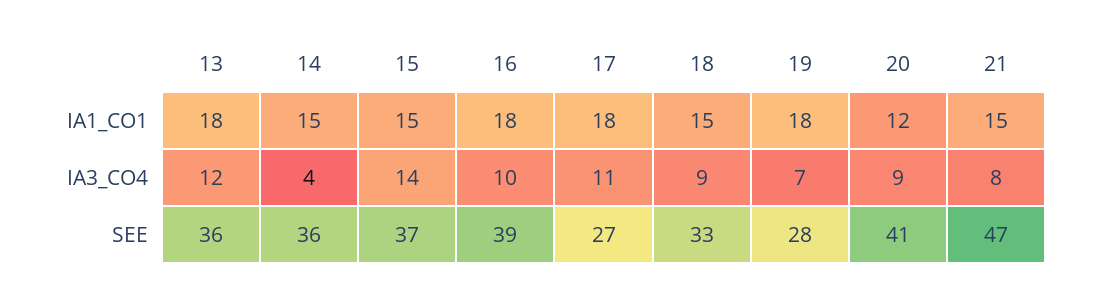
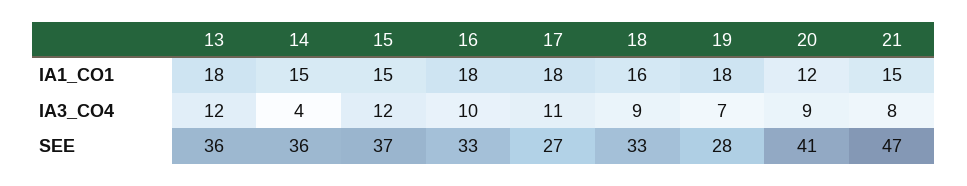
18, IA1_CO1: 15 -> 16
15, IA3_CO4: 14 -> 12
16, SEE: 39 -> 33

